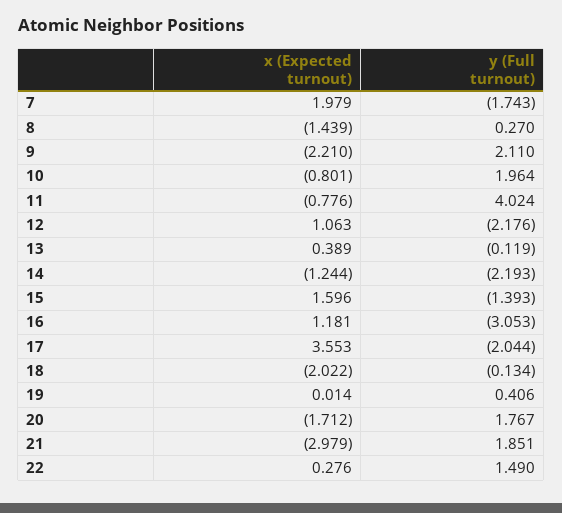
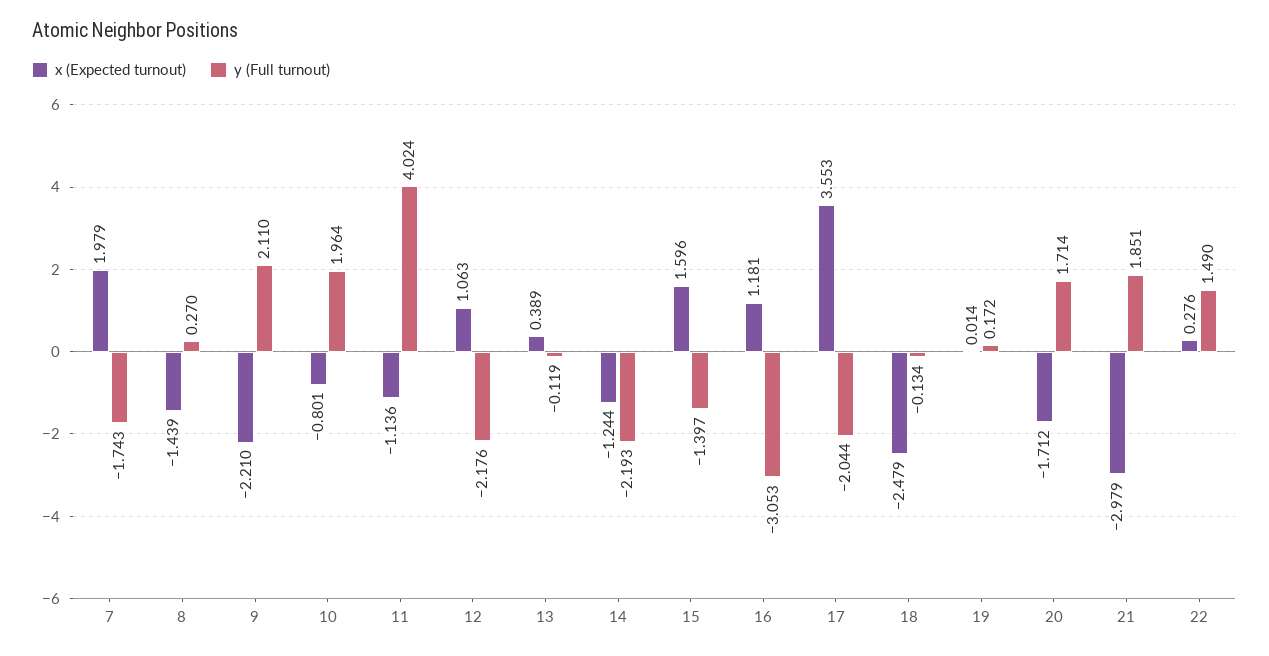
x (Expected turnout), 11: -0.776 -> -1.136
y (Full turnout), 15: -1.393 -> -1.397
x (Expected turnout), 18: -2.022 -> -2.479
y (Full turnout), 19: 0.406 -> 0.172
y (Full turnout), 20: 1.767 -> 1.714

